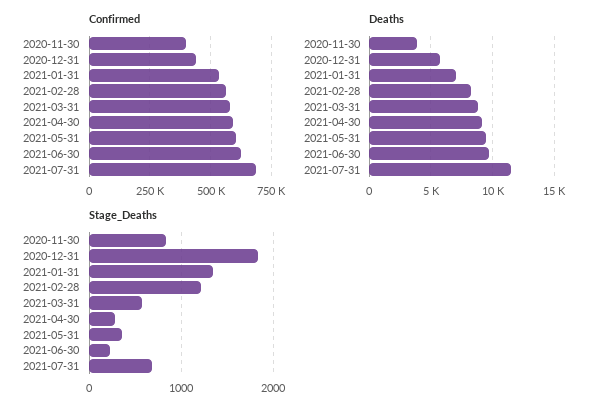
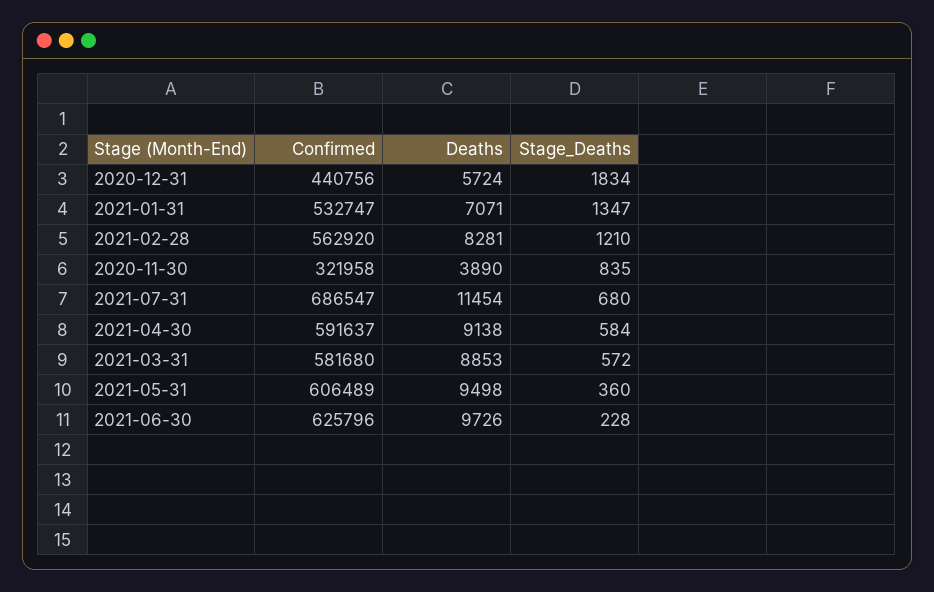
Confirmed, 2020-11-30: 400000 -> 321958
Stage_Deaths, 2021-04-30: 300 -> 584

